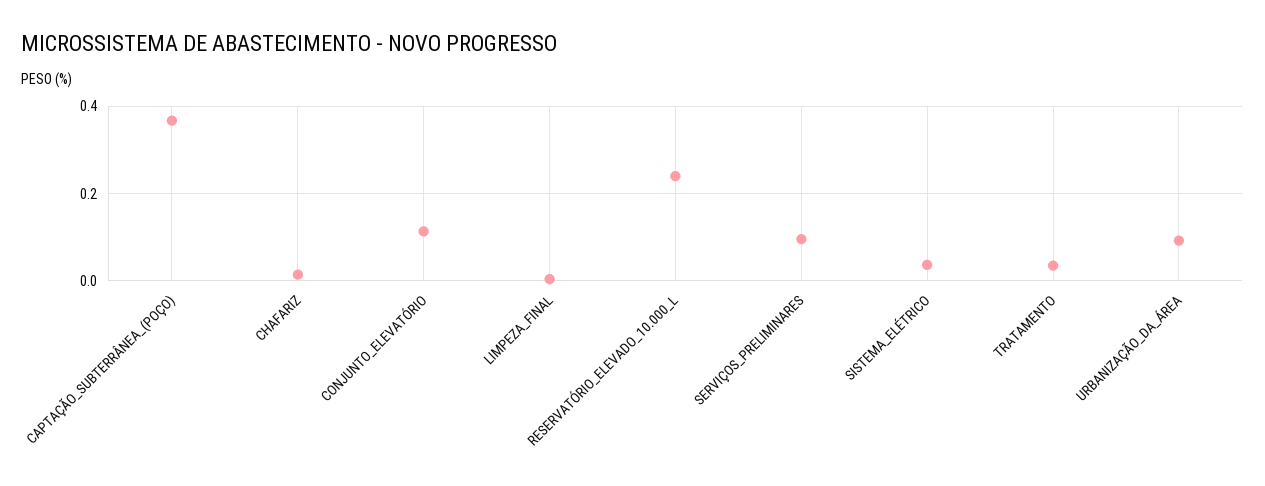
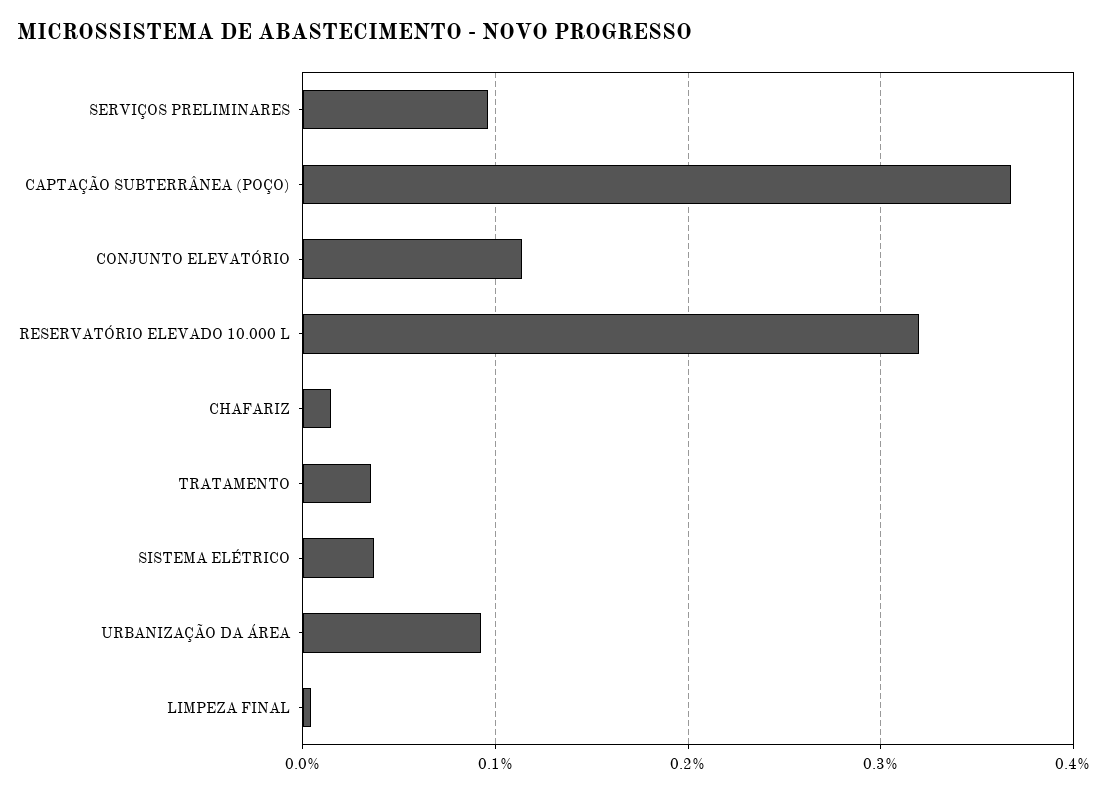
RESERVATÓRIO_ELEVADO_10.000_L: 0.24 -> 0.32

